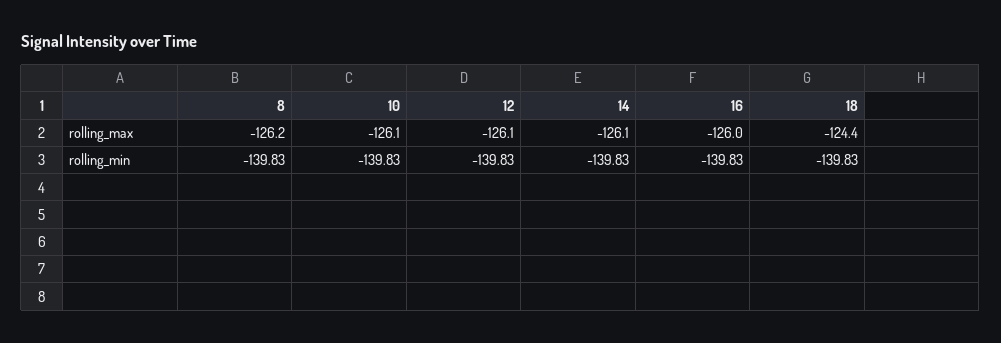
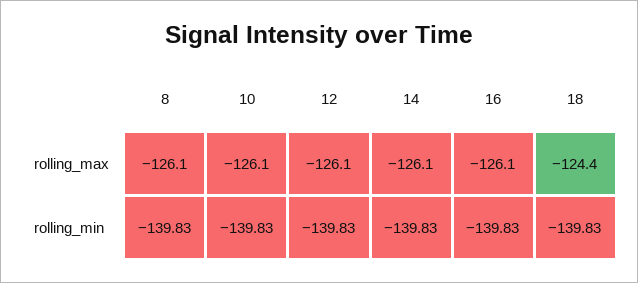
8, rolling_max: -126.2 -> -126.1
16, rolling_max: -126 -> -126.1

